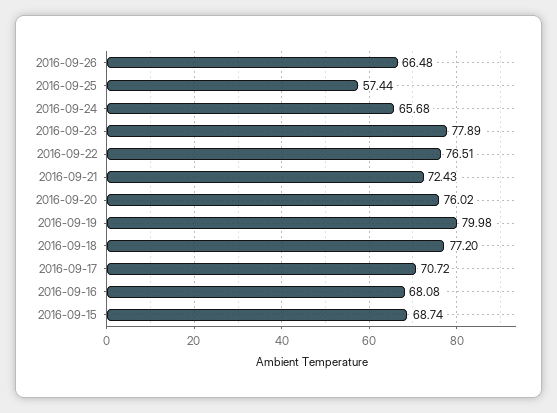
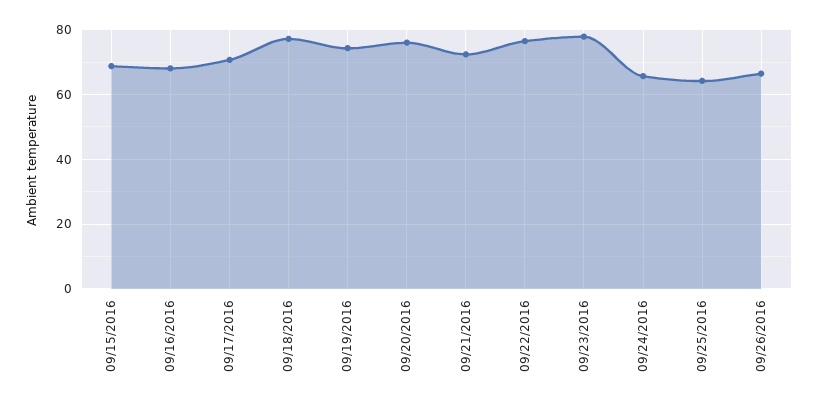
2016-09-25: 57.44 -> 64
2016-09-19: 79.98 -> 74

